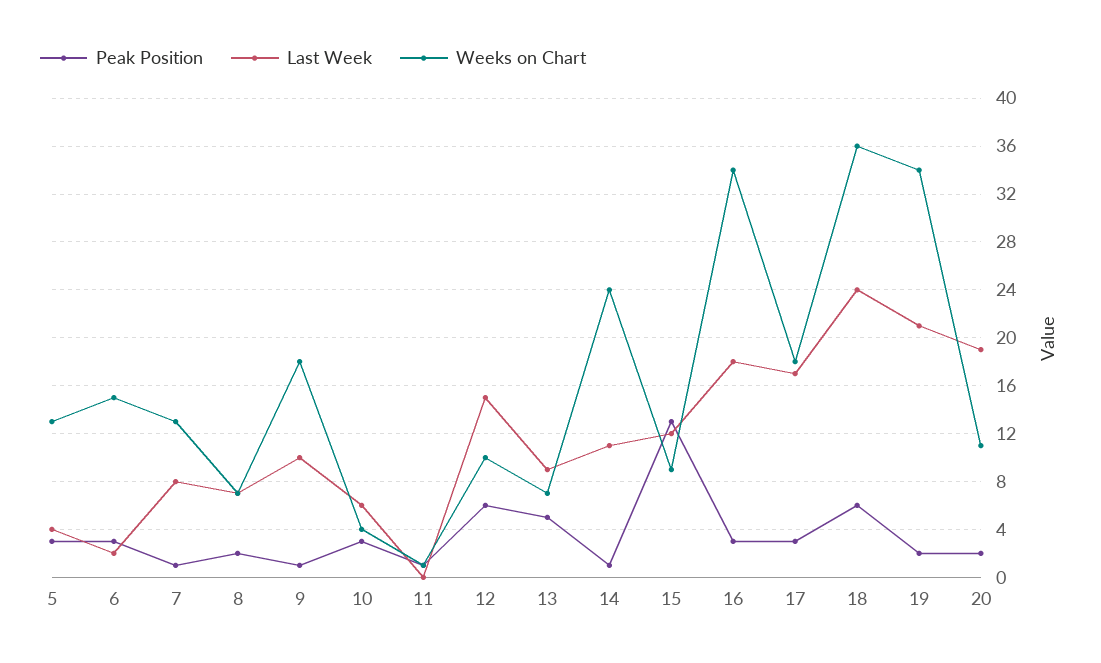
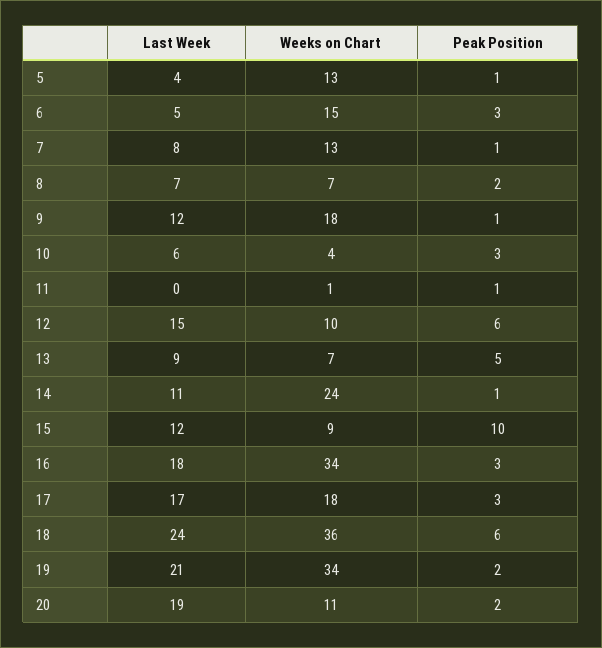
Peak Position, 5: 3 -> 1
Last Week, 6: 2 -> 5
Last Week, 9: 10 -> 12
Peak Position, 15: 13 -> 10

